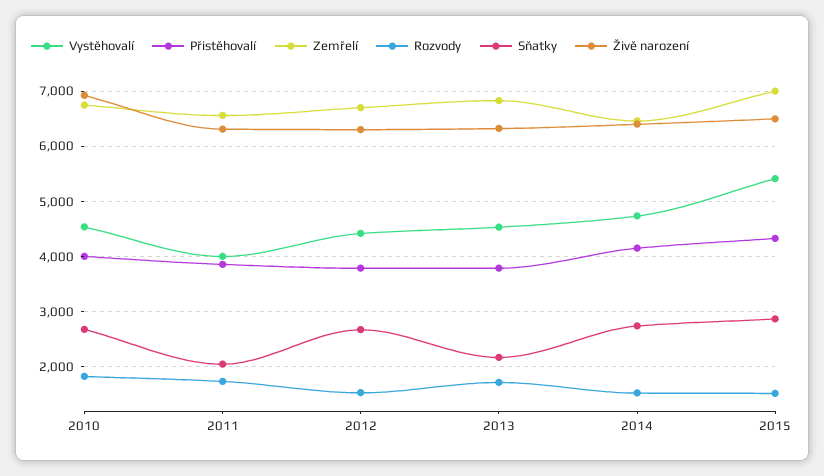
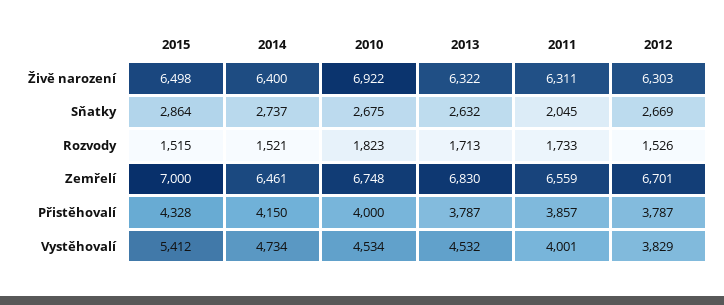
Vystěhovalí, 2012: 4400 -> 3829
Sňatky, 2013: 2200 -> 2632

